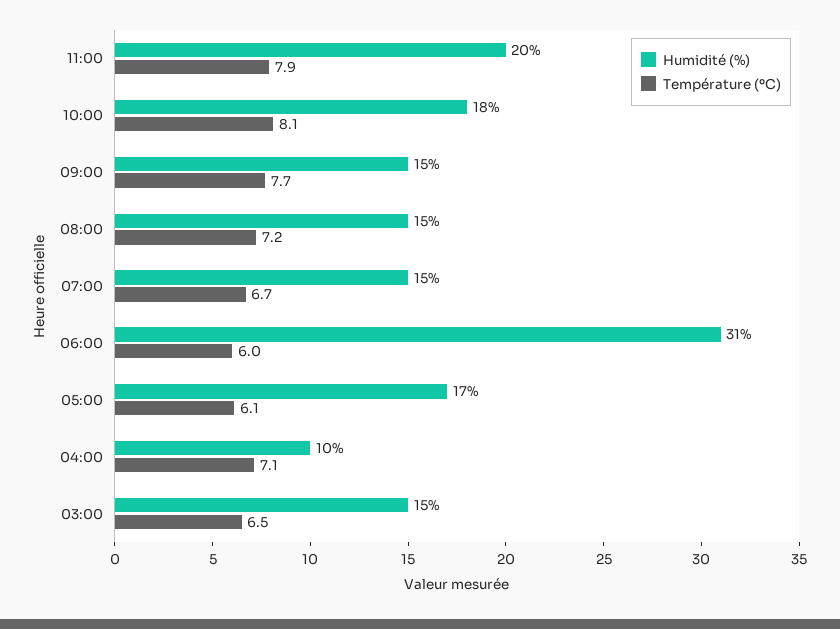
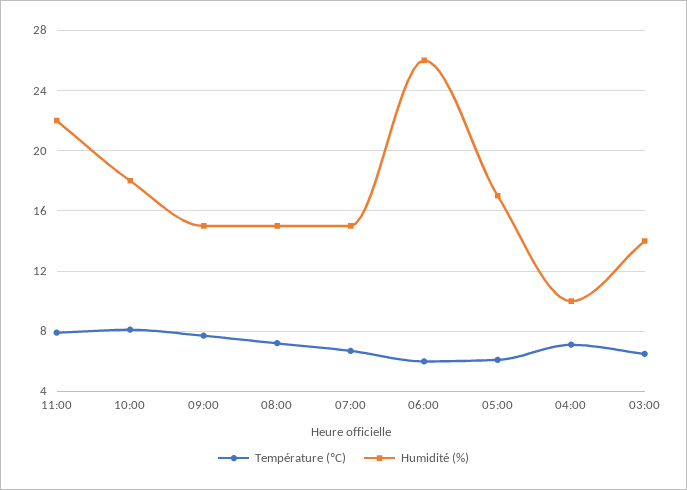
Humidité (%), 11:00: 20 -> 22
Humidité (%), 06:00: 31 -> 26
Humidité (%), 03:00: 15 -> 14

